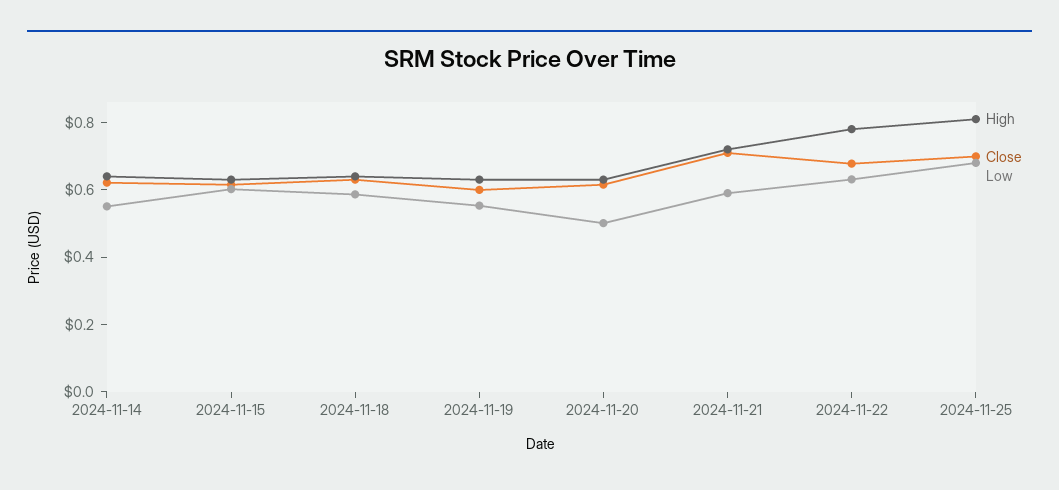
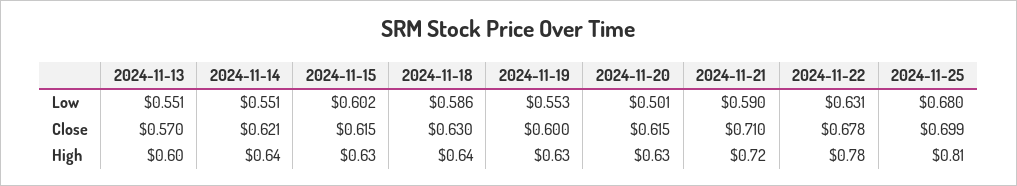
Low, 2024-11-13: none -> 0.551
Close, 2024-11-13: none -> 0.57
High, 2024-11-13: none -> 0.6

